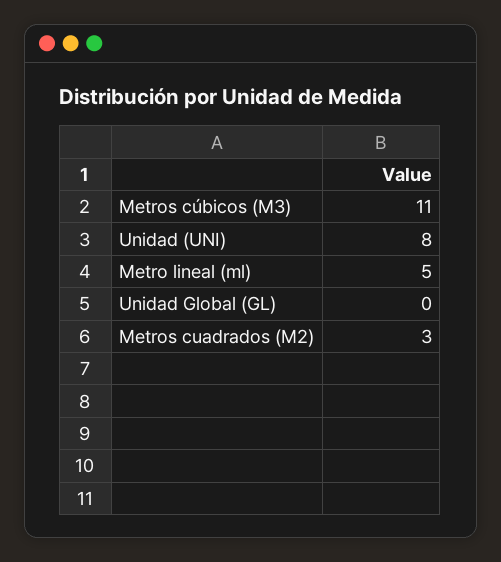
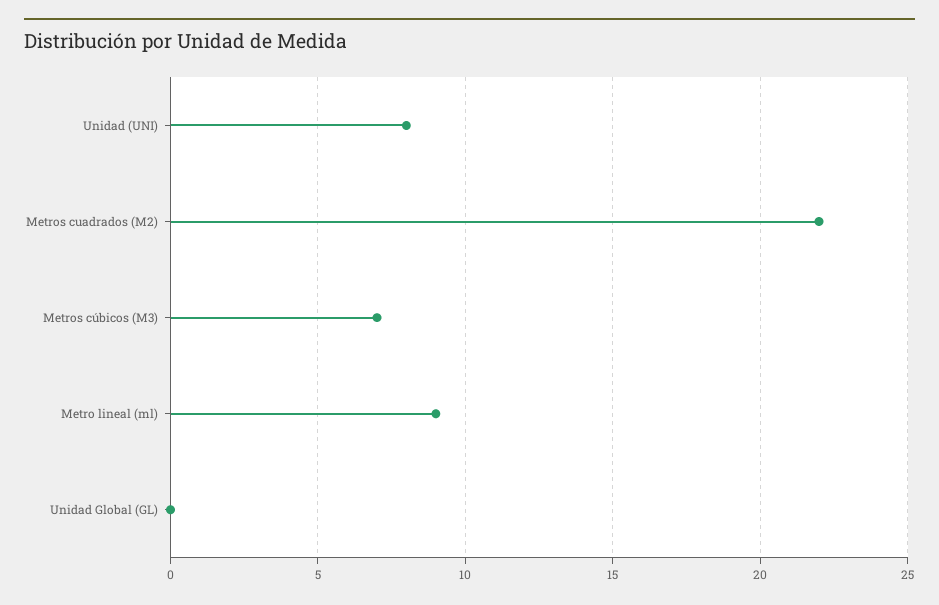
Metros cúbicos (M3): 11 -> 7
Metro lineal (ml): 5 -> 9
Metros cuadrados (M2): 3 -> 22

